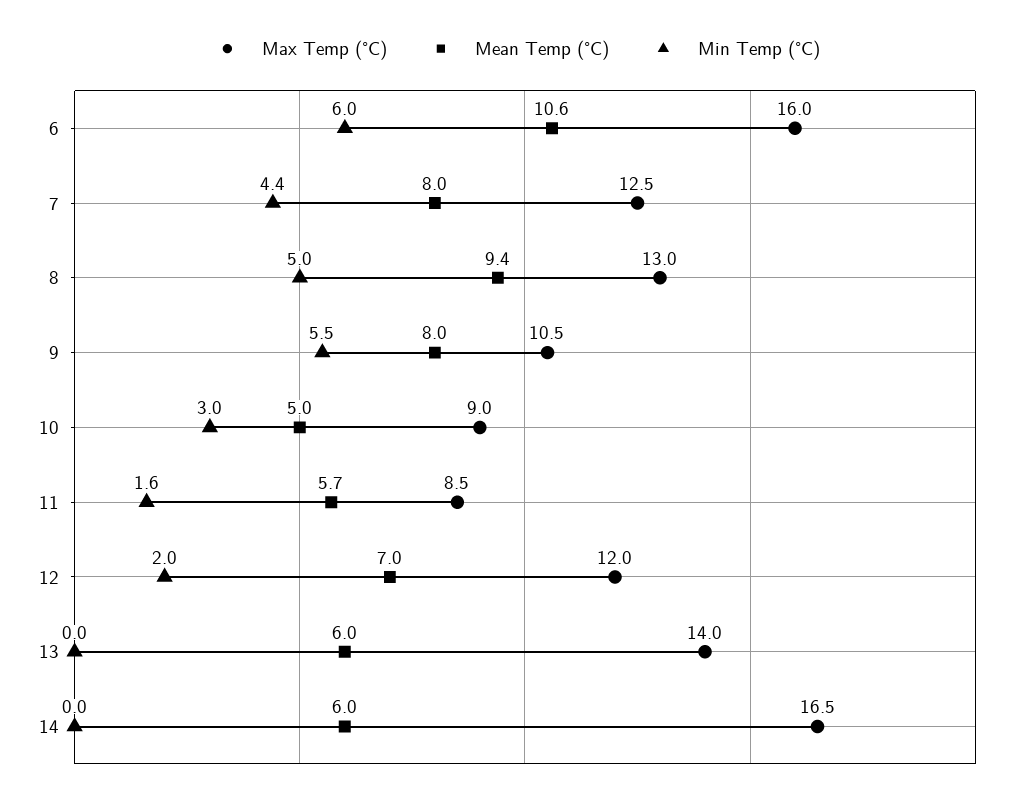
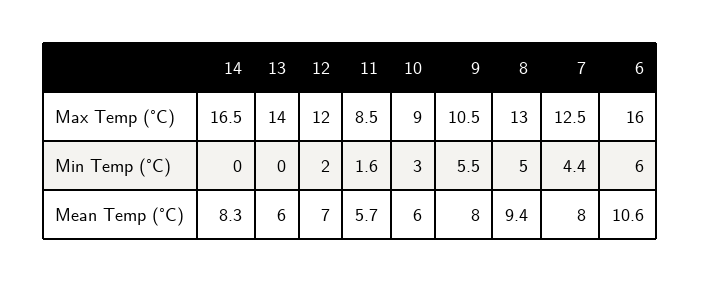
Mean Temp (°C), 10: 5 -> 6
Mean Temp (°C), 14: 6 -> 8.3

